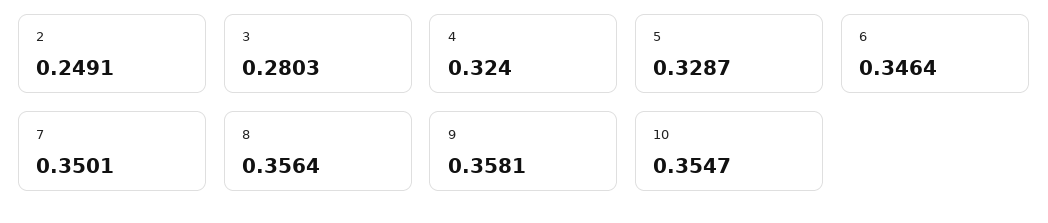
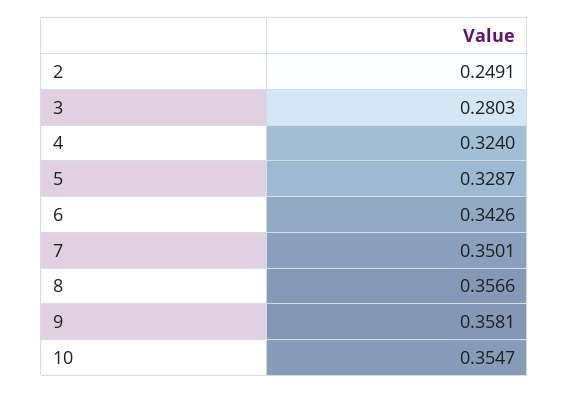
6: 0.3464 -> 0.3426
8: 0.3564 -> 0.3566

